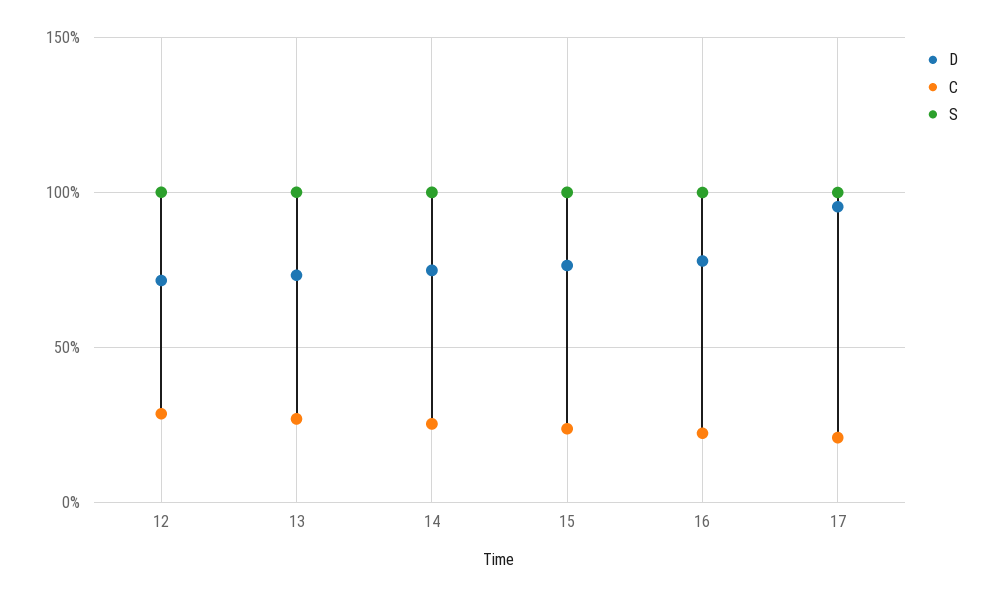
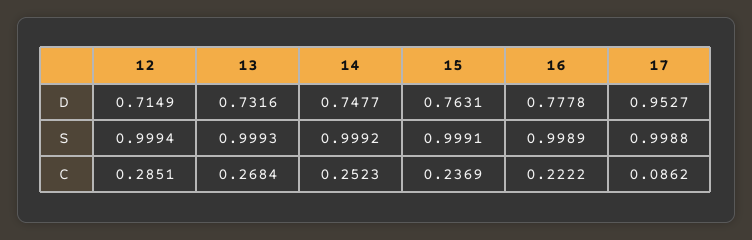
C, 17: 0.2 -> 0.0862

